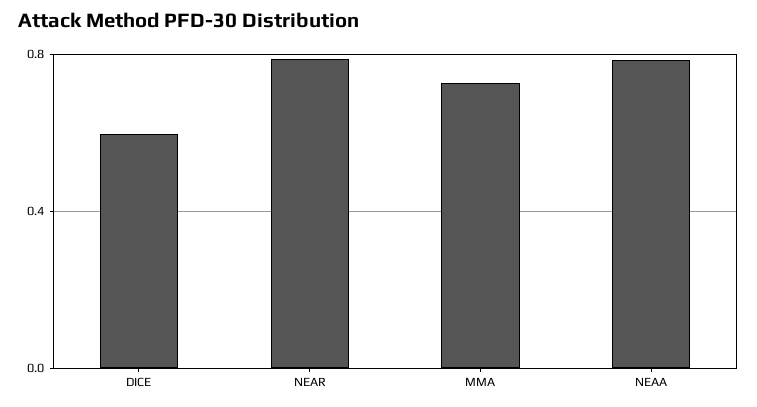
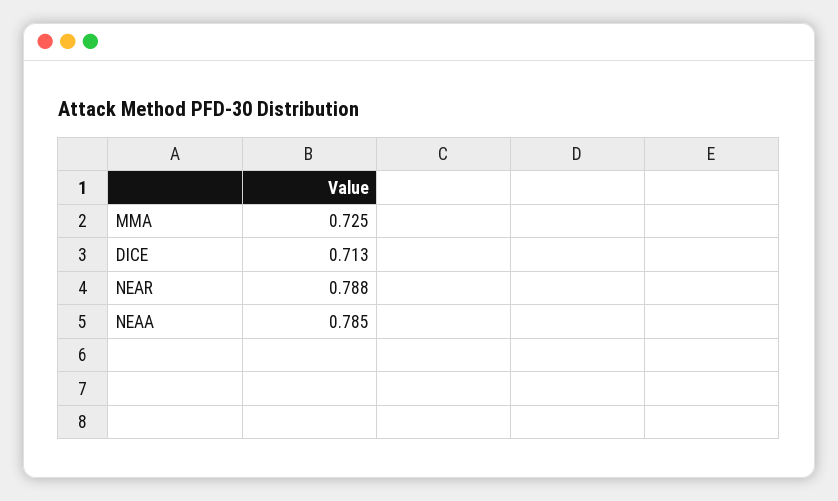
DICE: 0.6 -> 0.713

